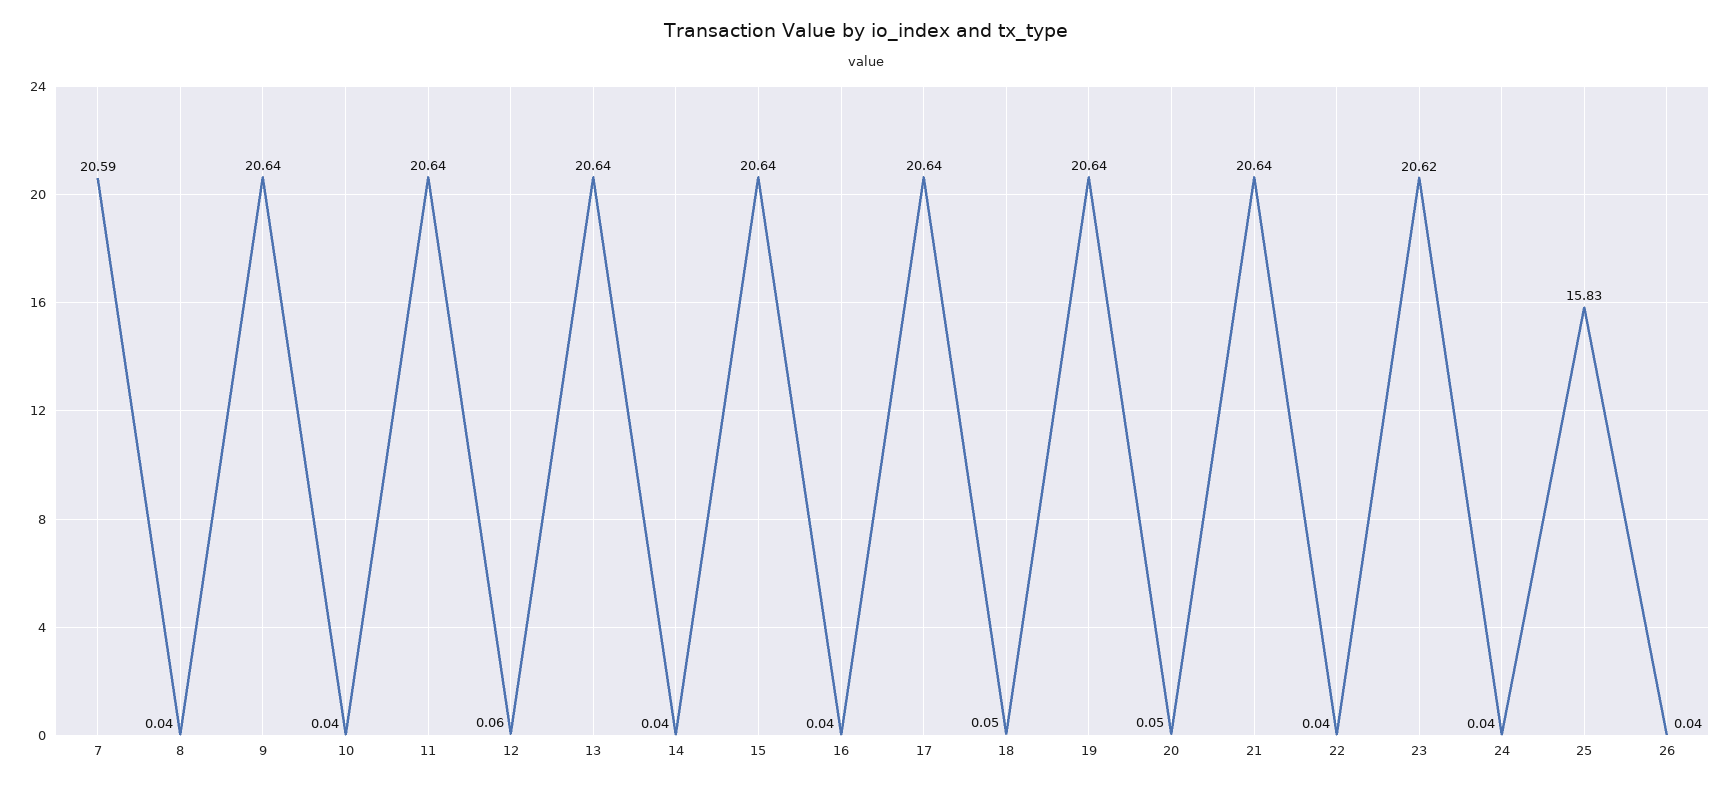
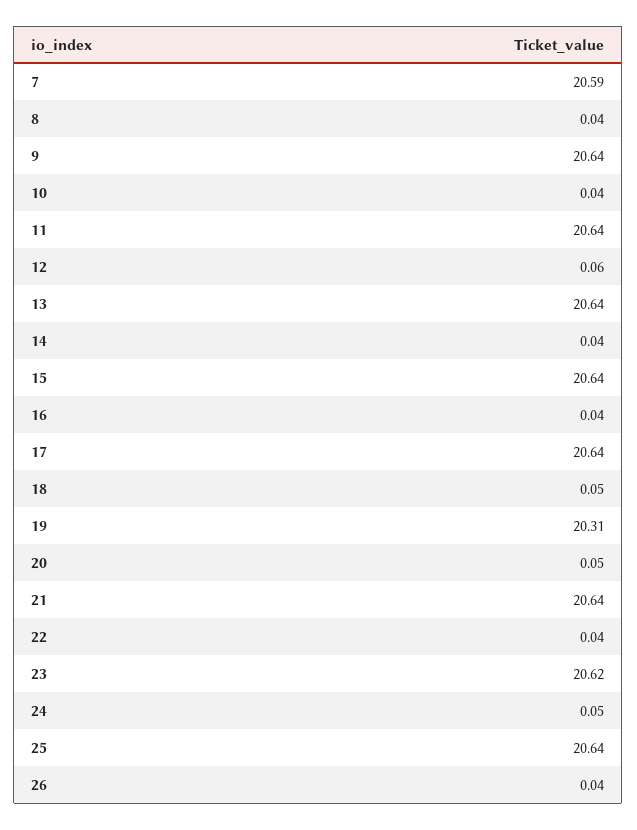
19: 20.64 -> 20.31
24: 0.04 -> 0.05
25: 15.83 -> 20.64

